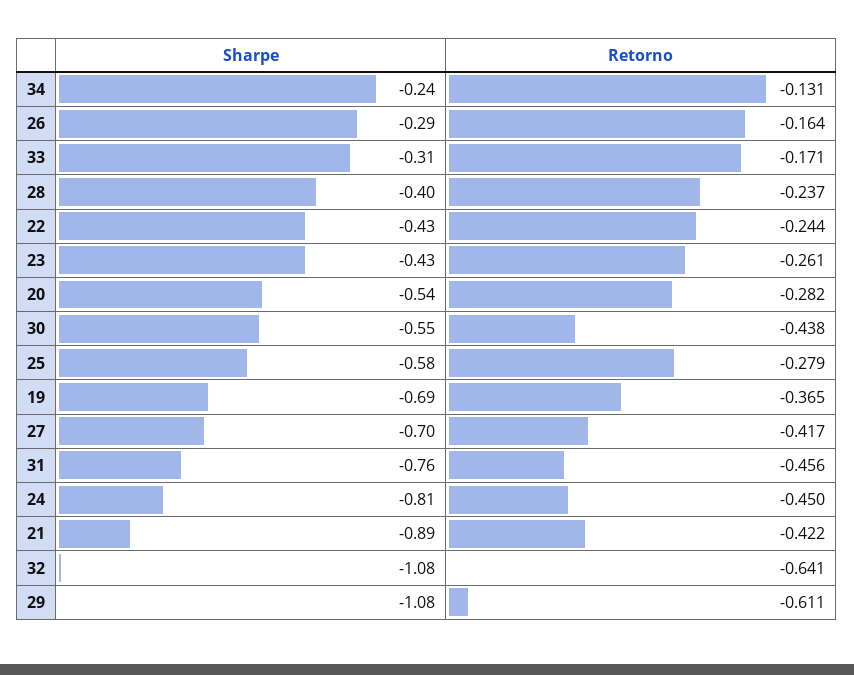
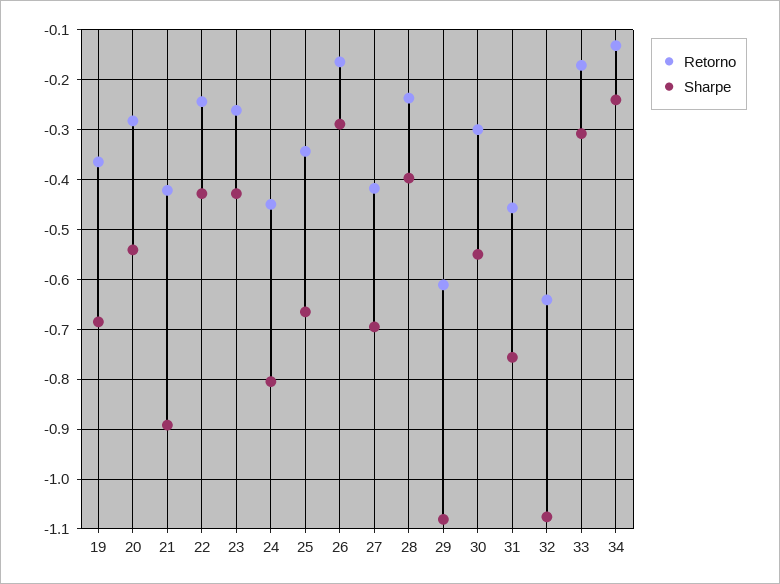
Retorno, 30: -0.438 -> -0.3
Sharpe, 25: -0.58 -> -0.66
Retorno, 25: -0.279 -> -0.34

